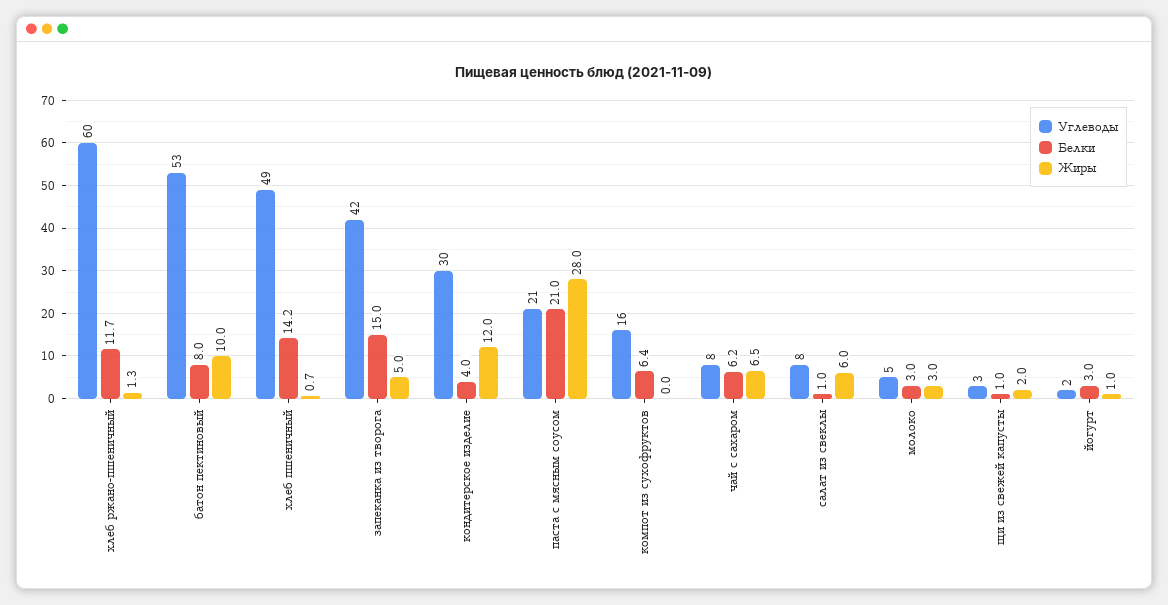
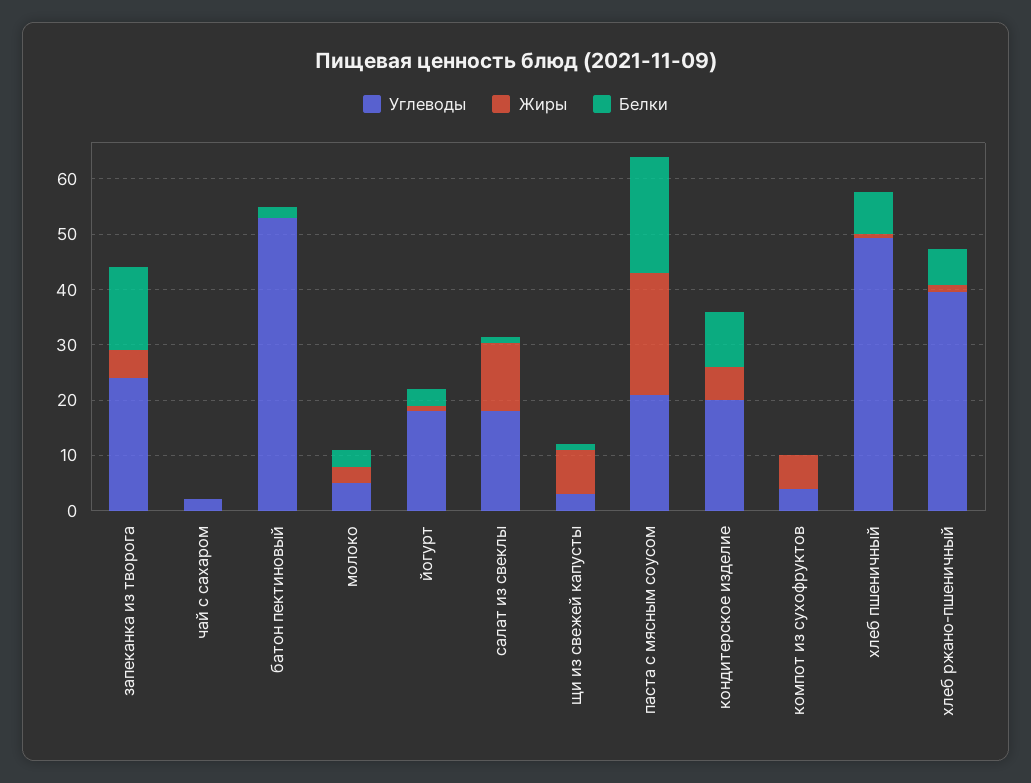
Углеводы, хлеб ржано-пшеничный: 60 -> 40
Белки, хлеб ржано-пшеничный: 11.7 -> 6
Белки, батон пектиновый: 8 -> 2
Жиры, батон пектиновый: 10 -> 0
Белки, хлеб пшеничный: 14.2 -> 8
Углеводы, запеканка из творога: 42 -> 24
Углеводы, кондитерское изделие: 30 -> 20
Белки, кондитерское изделие: 4 -> 10
Жиры, кондитерское изделие: 12 -> 6
Жиры, паста с мясным соусом: 28 -> 22
Углеводы, компот из сухофруктов: 16 -> 4
Белки, компот из сухофруктов: 6.4 -> 0
Жиры, компот из сухофруктов: 0 -> 6
Углеводы, чай с сахаром: 8 -> 2
Белки, чай с сахаром: 6.2 -> 0
Жиры, чай с сахаром: 6.5 -> 0
Углеводы, салат из свеклы: 8 -> 18
Жиры, салат из свеклы: 6 -> 12
Жиры, щи из свежей капусты: 2 -> 8
Углеводы, йогурт: 2 -> 18

